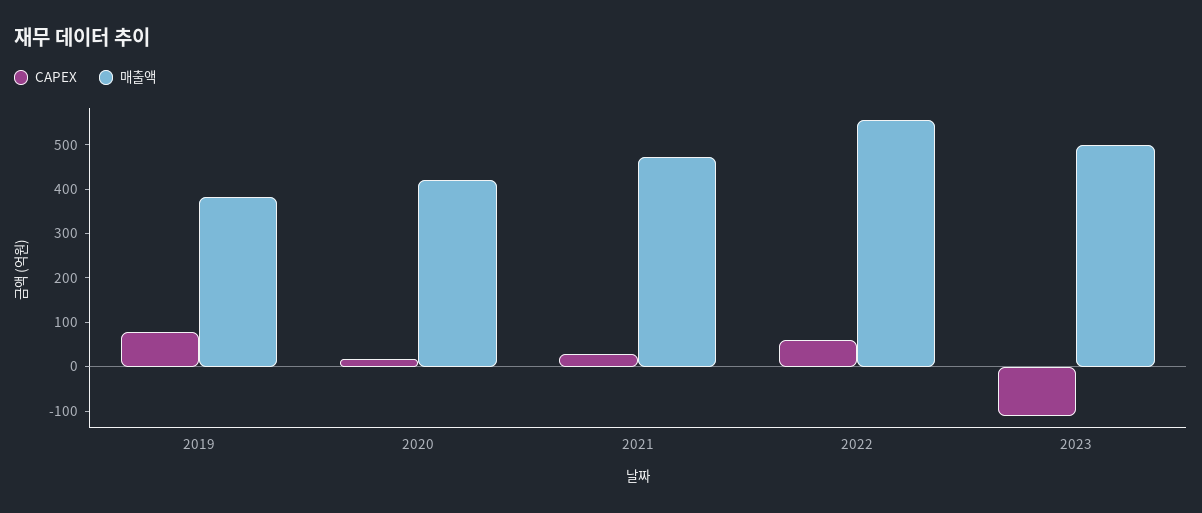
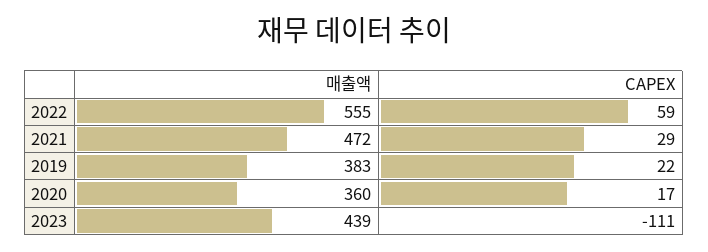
CAPEX, 2019: 80 -> 22
매출액, 2020: 420 -> 360
매출액, 2023: 500 -> 439

